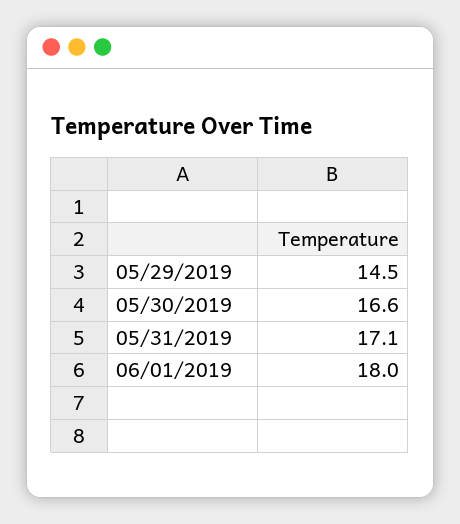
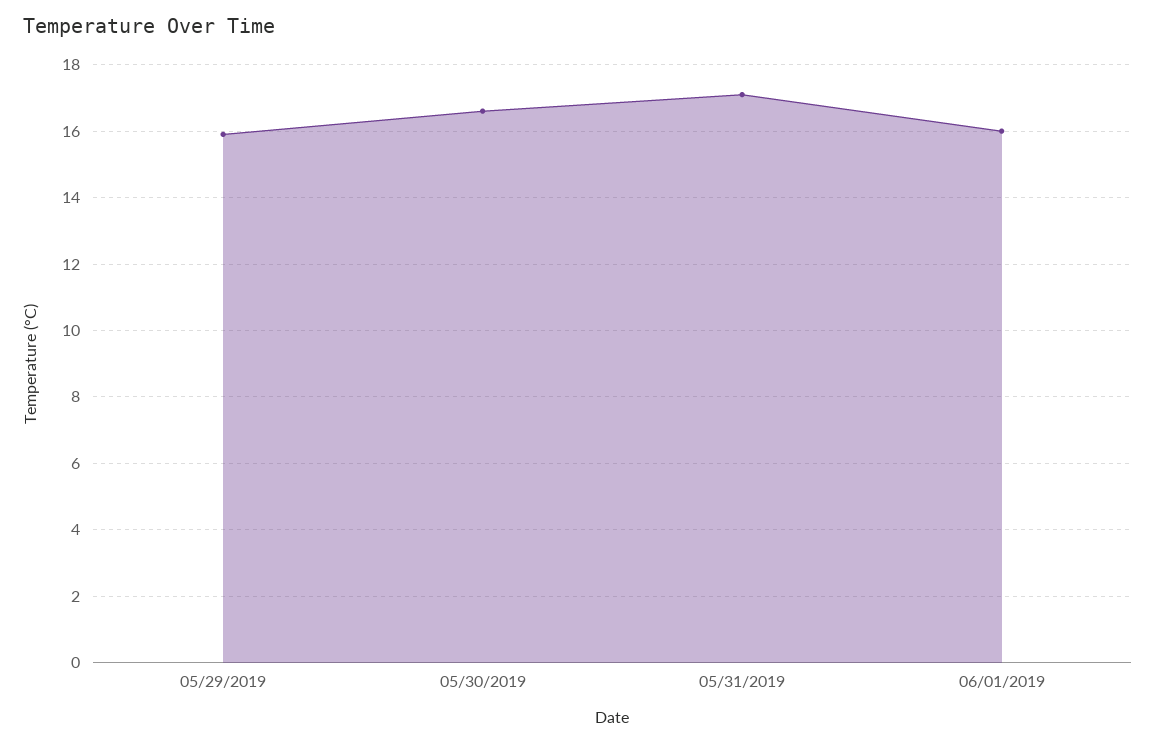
05/29/2019: 14.5 -> 16
06/01/2019: 18 -> 16

